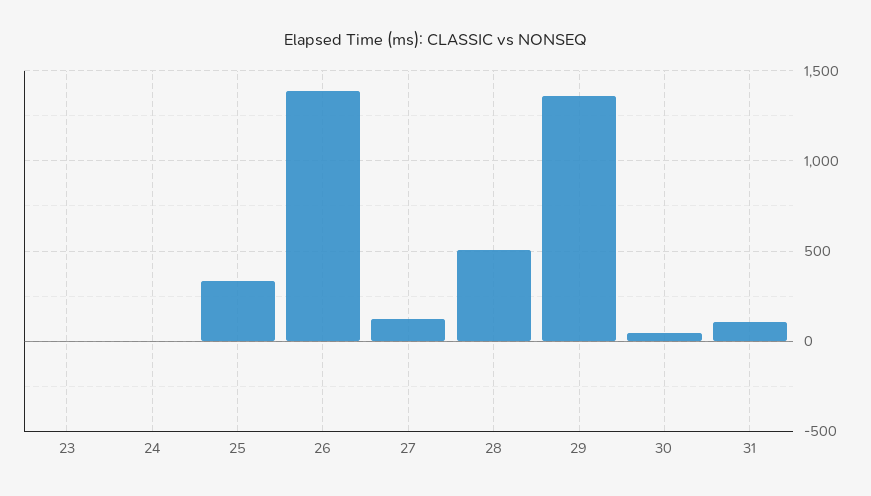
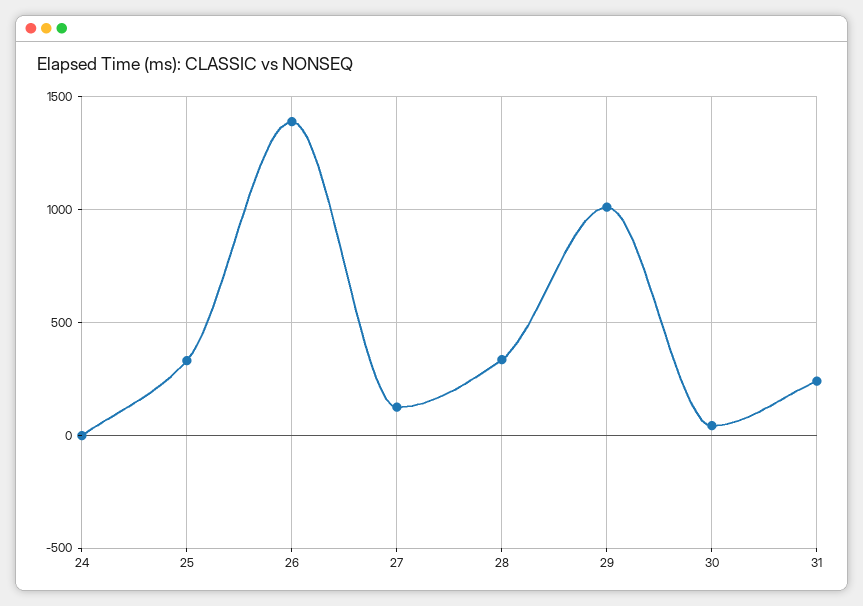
23: 0 -> none
28: 500 -> 350
29: 1350 -> 1000
31: 100 -> 250

